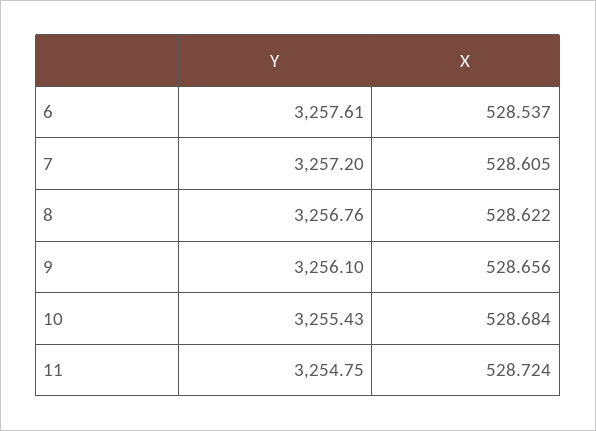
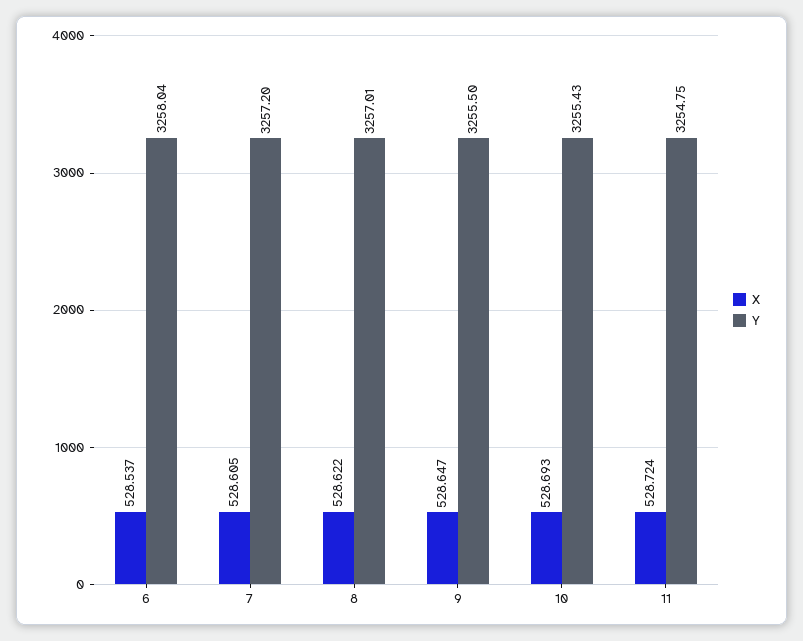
Y, 6: 3257.61 -> 3258.04
Y, 8: 3256.76 -> 3257.01
Y, 9: 3256.1 -> 3255.5
X, 9: 528.656 -> 528.647
X, 10: 528.684 -> 528.693

